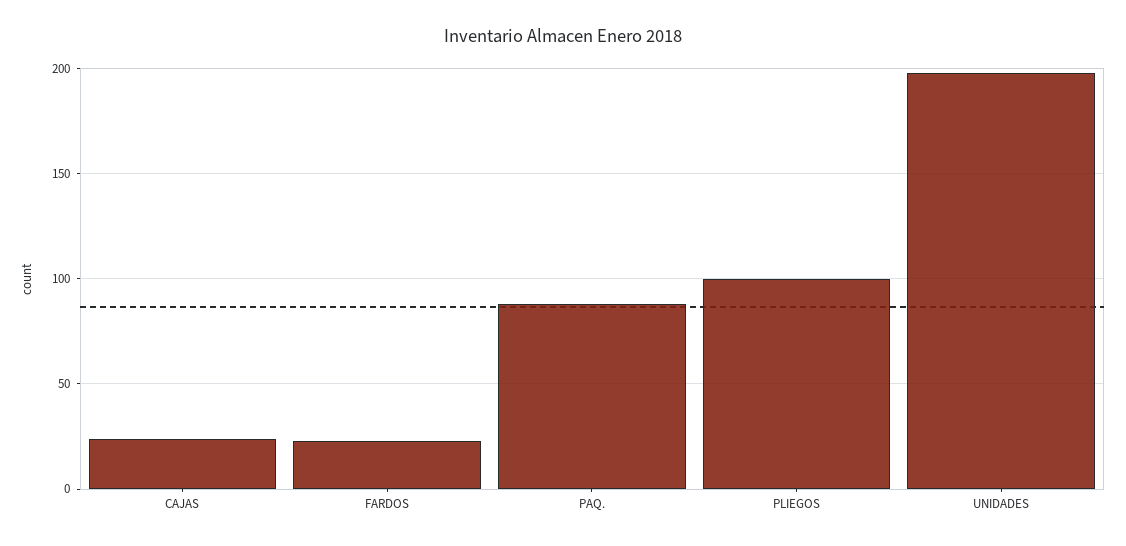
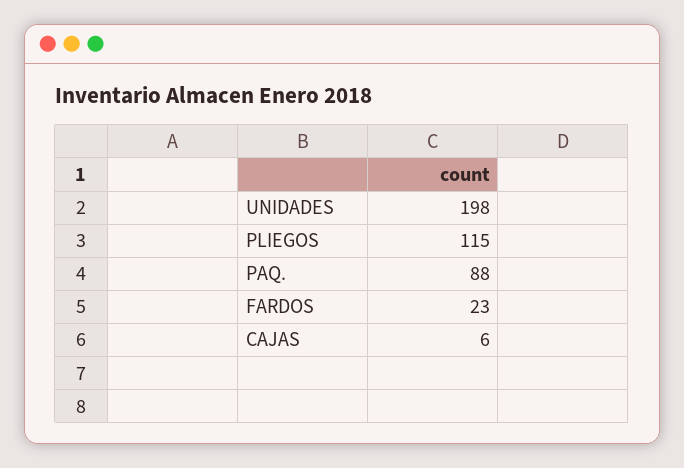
CAJAS: 25 -> 6
PLIEGOS: 100 -> 115

